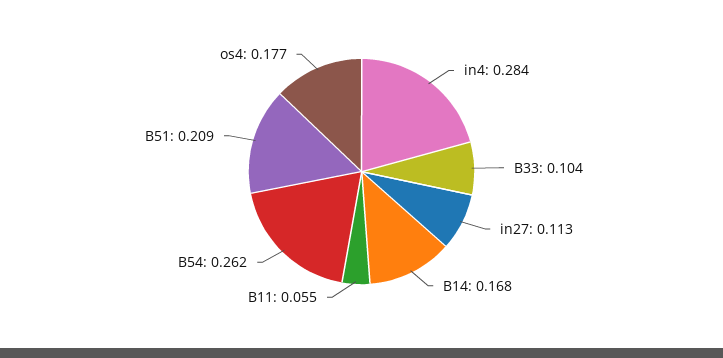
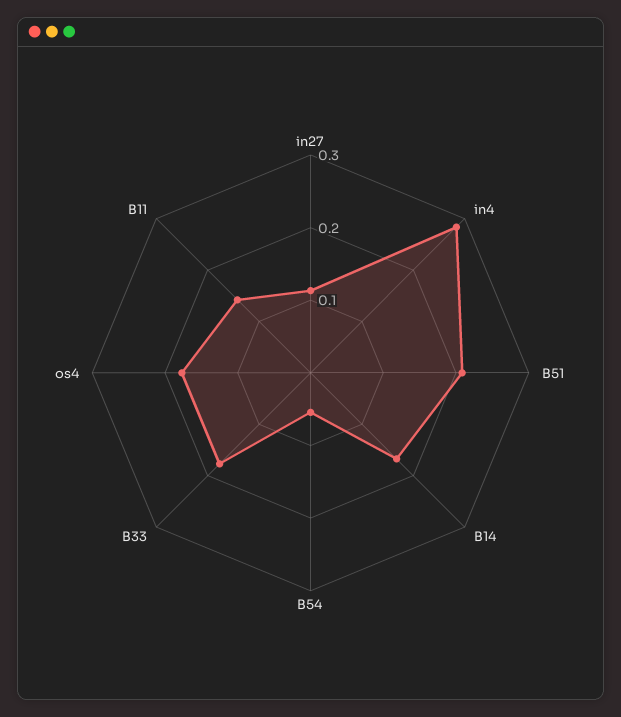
B33: 0.104 -> 0.18
B11: 0.055 -> 0.14
B54: 0.262 -> 0.06

